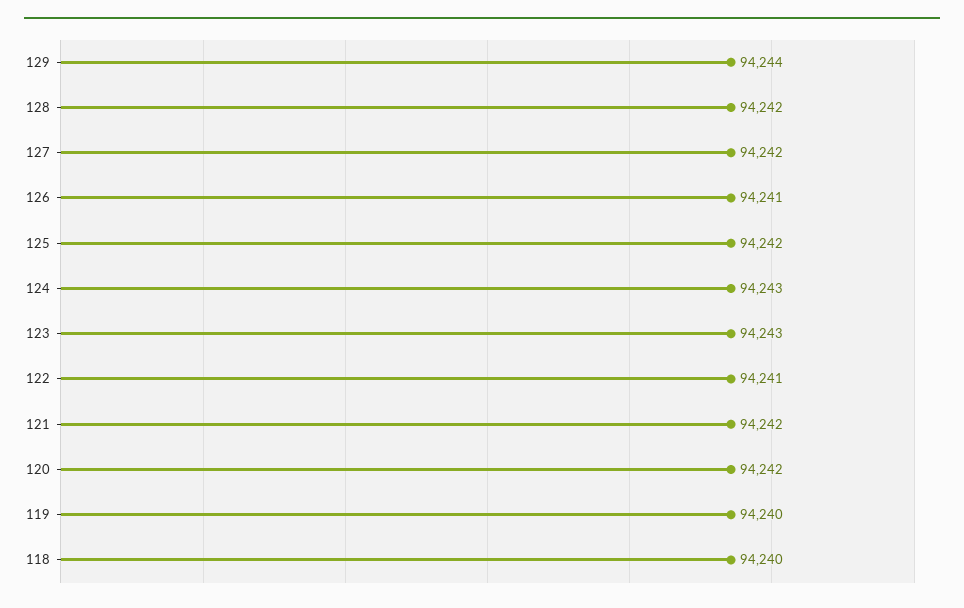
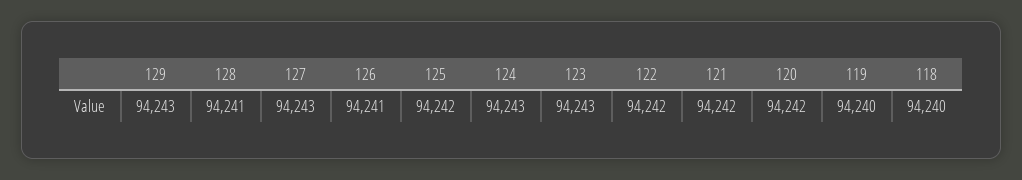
129: 94244 -> 94243
128: 94242 -> 94241
127: 94242 -> 94243
122: 94241 -> 94242

